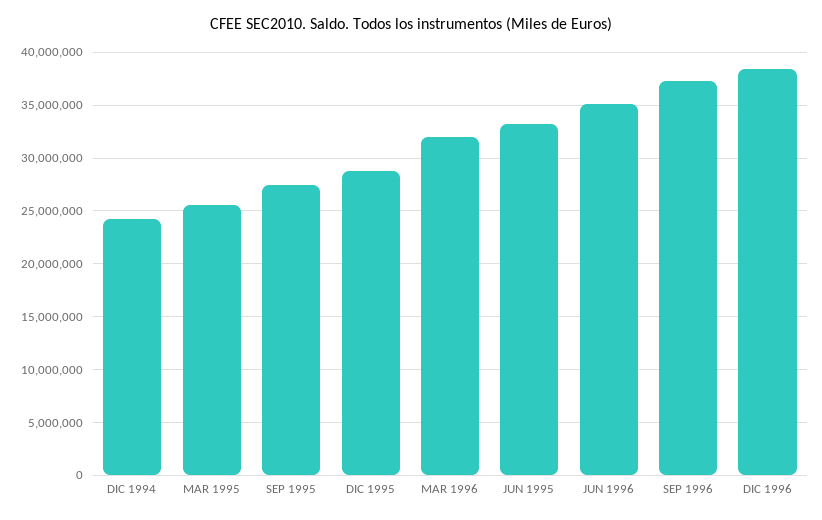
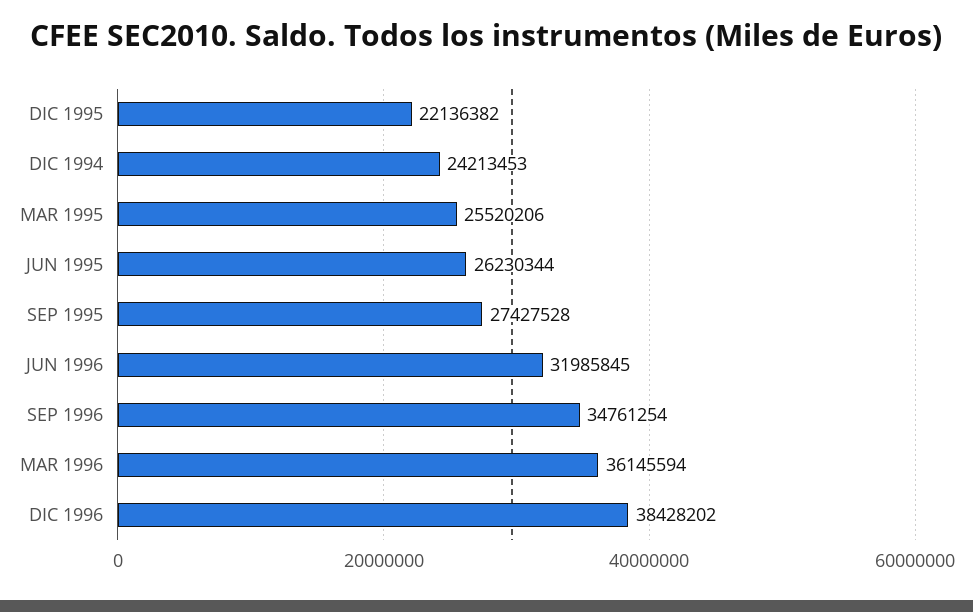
DIC 1995: 29000000 -> 22136382
MAR 1996: 32000000 -> 36145594
JUN 1995: 33000000 -> 26230344
JUN 1996: 35000000 -> 31985845
SEP 1996: 37000000 -> 34761254

